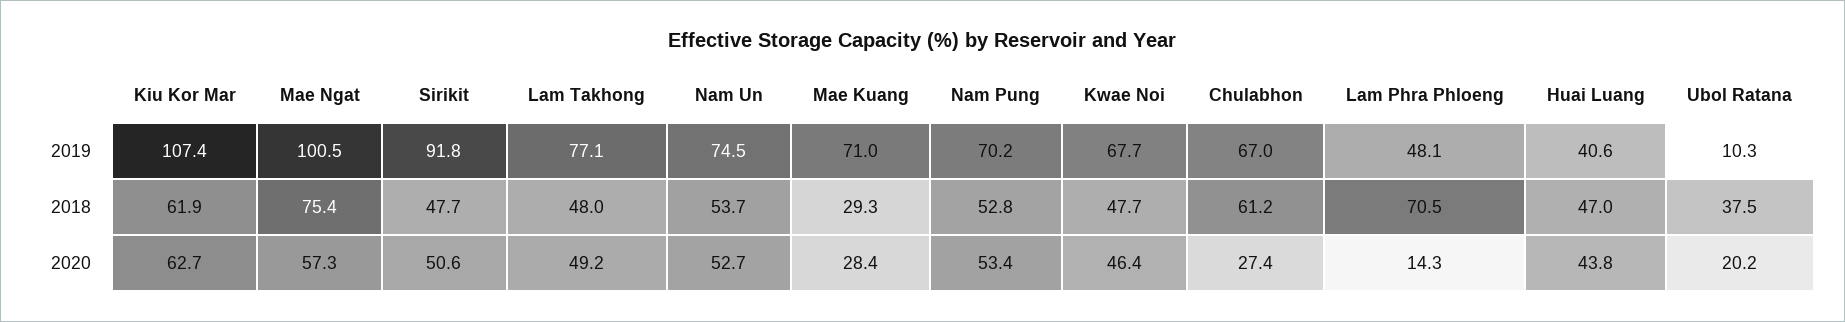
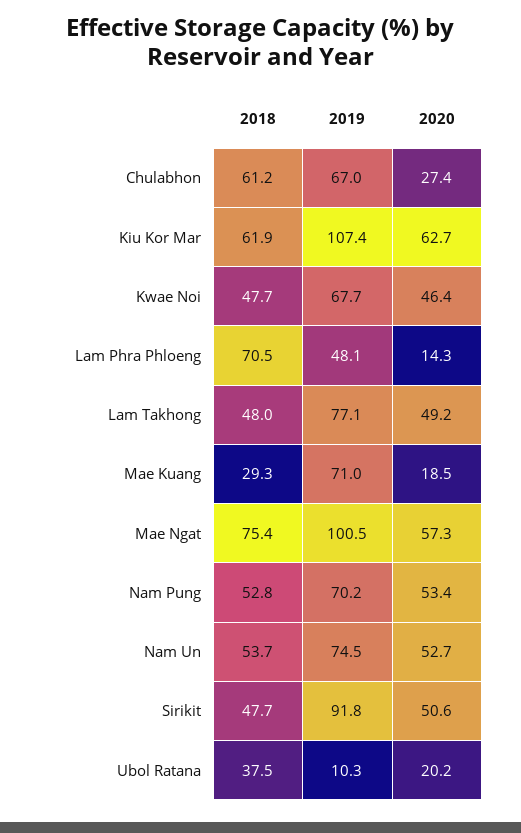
Huai Luang, 2019: 40.6 -> none
Huai Luang, 2018: 47 -> none
Mae Kuang, 2020: 28.4 -> 18.5
Huai Luang, 2020: 43.8 -> none

